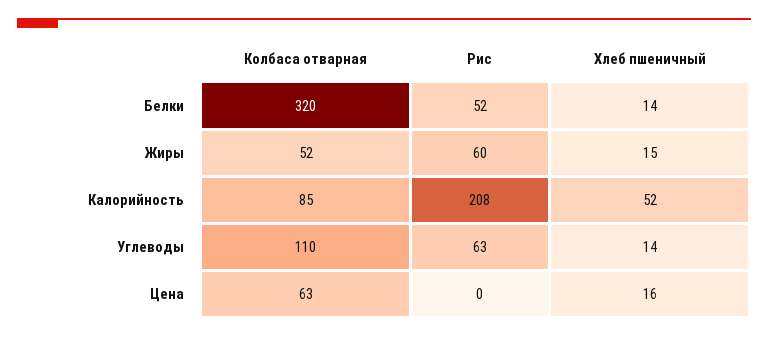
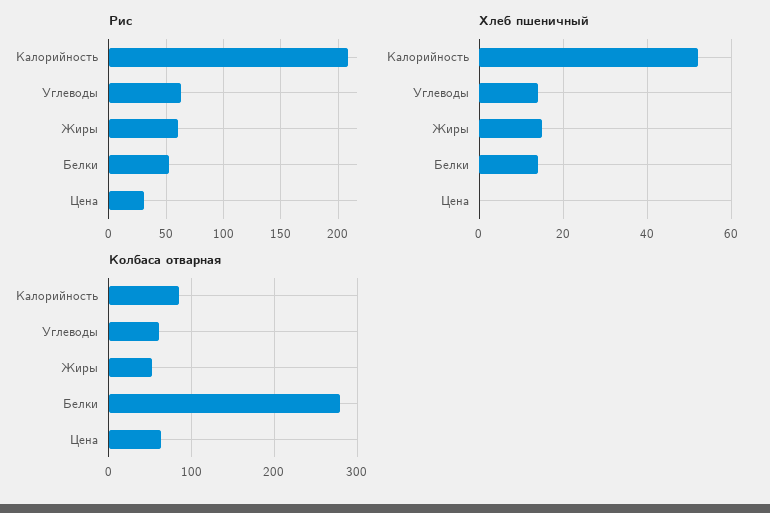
Колбаса отварная, Белки: 320 -> 280
Колбаса отварная, Углеводы: 110 -> 60
Рис, Цена: 0 -> 30
Хлеб пшеничный, Цена: 16 -> 0

